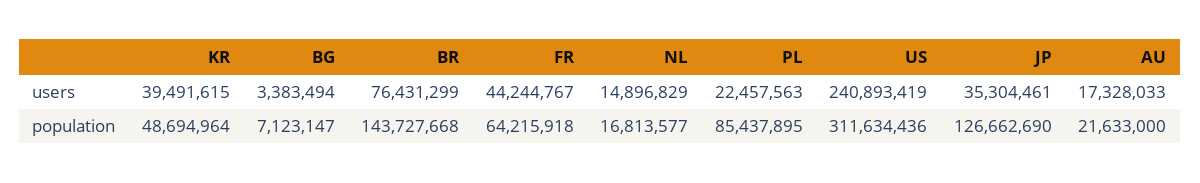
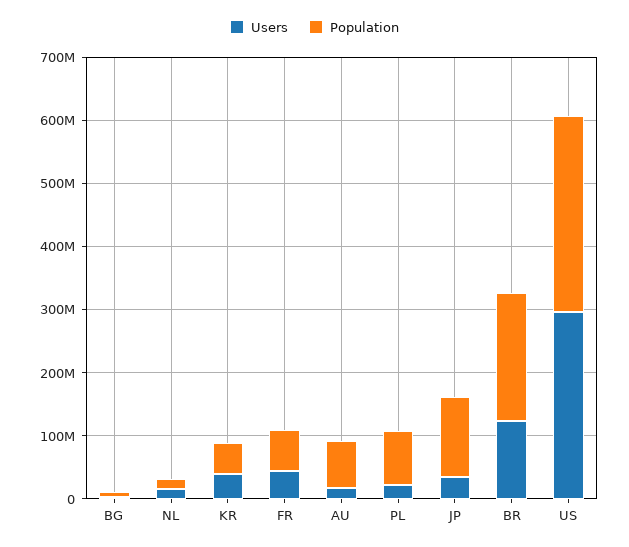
users, BR: 76431299 -> 120000000
users, US: 240893419 -> 300000000
population, BR: 143727668 -> 200000000
population, AU: 21633000 -> 80000000

